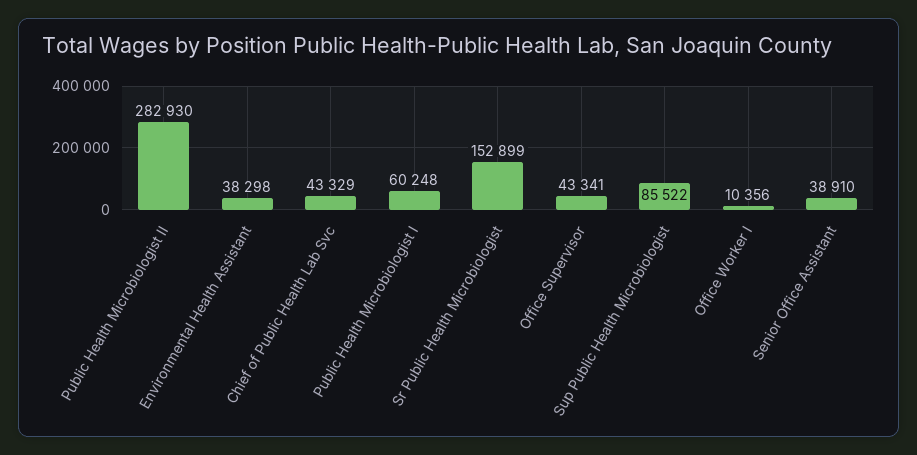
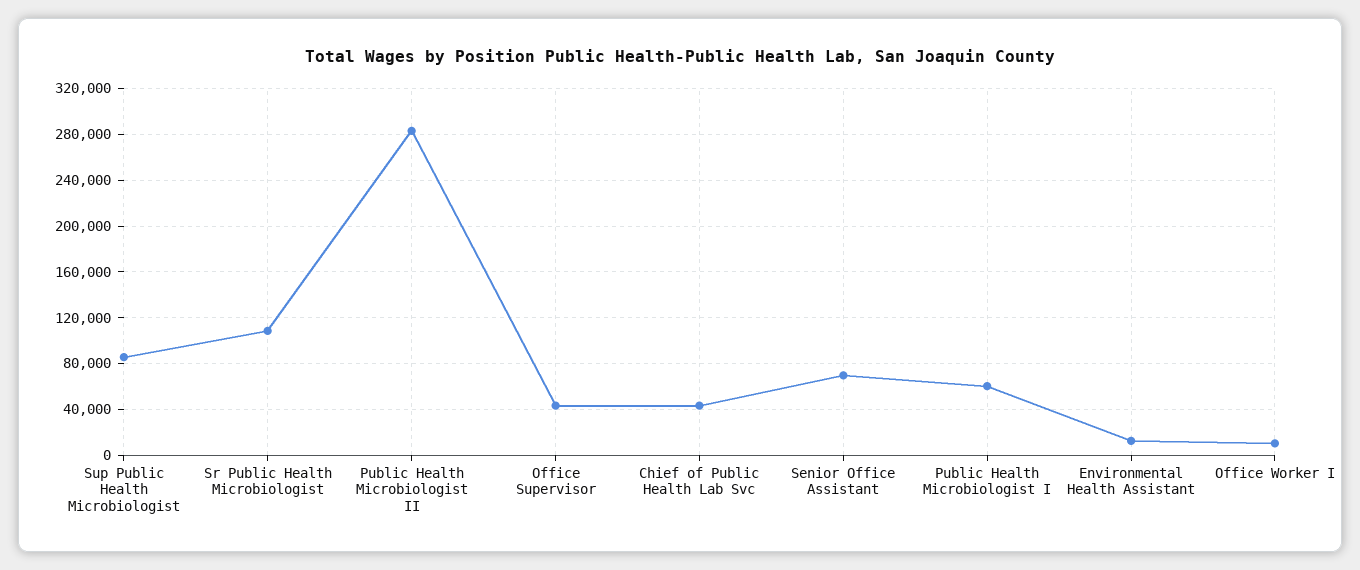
Environmental Health Assistant: 38298 -> 10000
Sr Public Health Microbiologist: 152899 -> 110000
Senior Office Assistant: 38910 -> 70000

